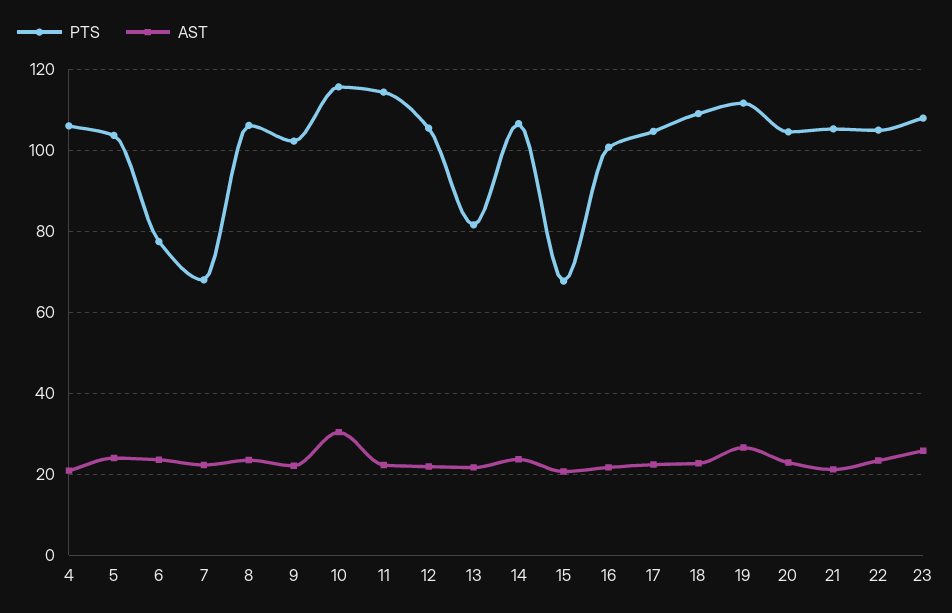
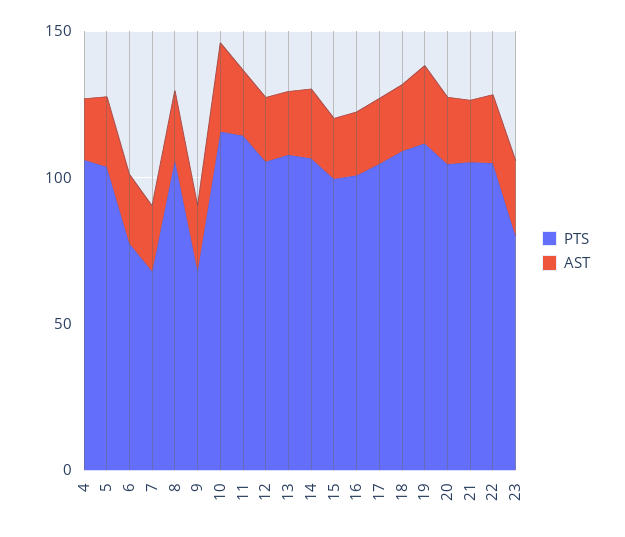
PTS, 9: 102 -> 70
PTS, 13: 82 -> 110
PTS, 15: 68 -> 100
PTS, 23: 108 -> 80

